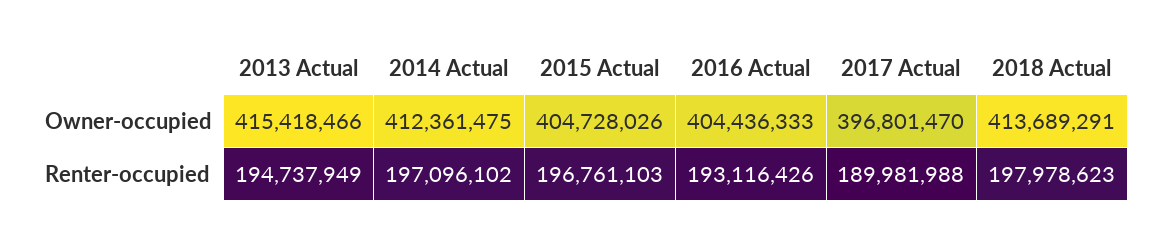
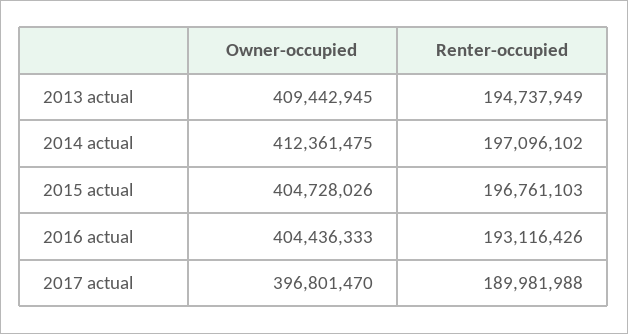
2013 Actual, Owner-occupied: 415418466 -> 409442945
2018 Actual, Owner-occupied: 413689291 -> none
2018 Actual, Renter-occupied: 197978623 -> none

